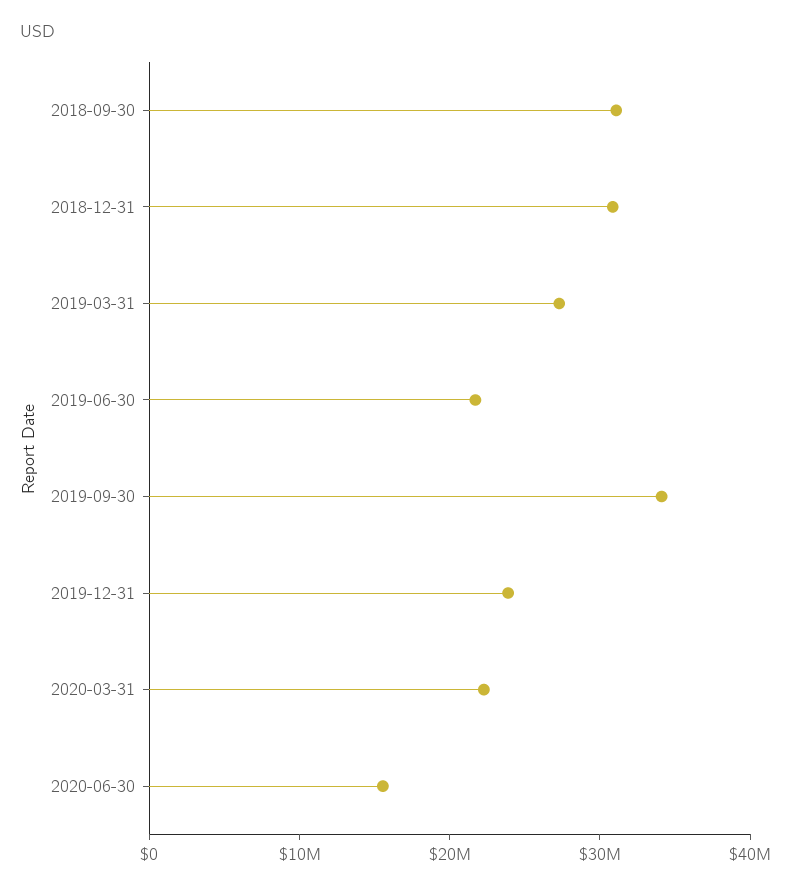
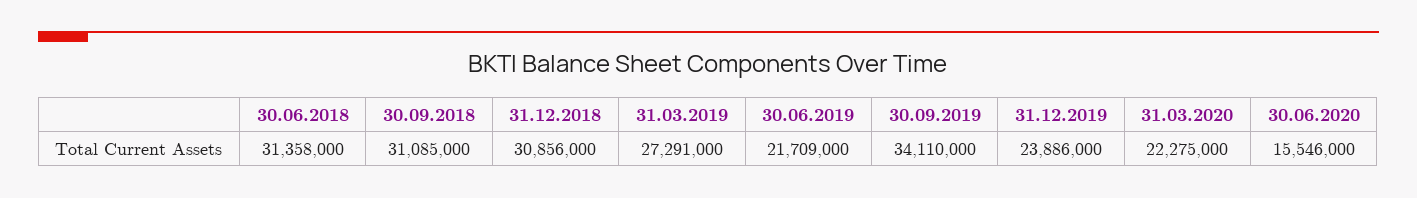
30.06.2018: none -> 31358000

